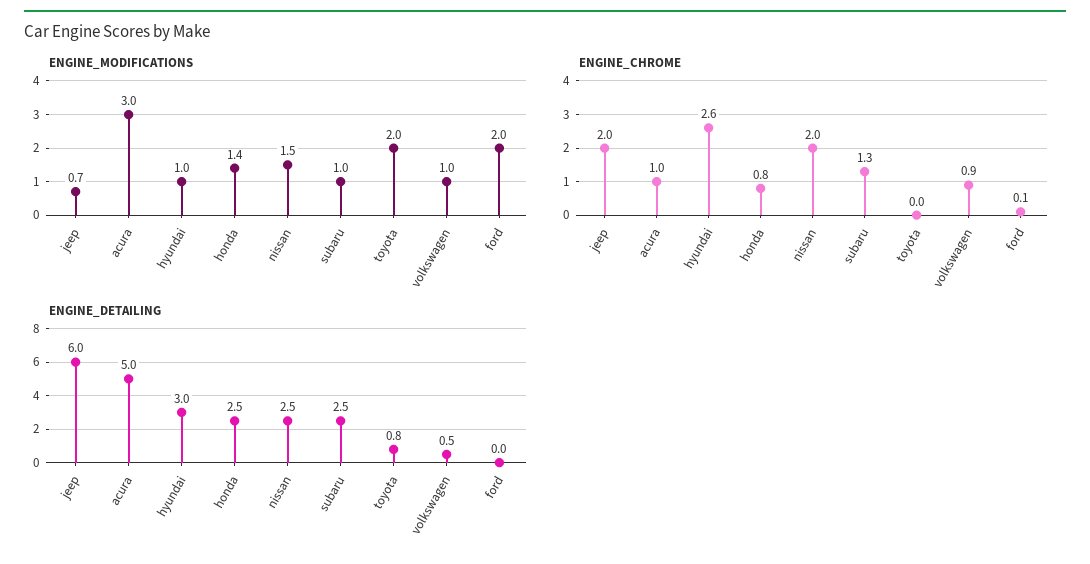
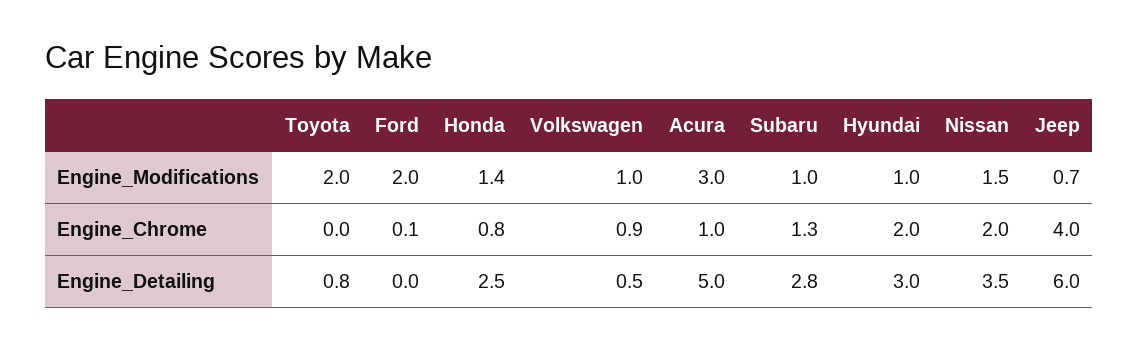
ENGINE_CHROME, jeep: 2 -> 4
ENGINE_CHROME, hyundai: 2.6 -> 2
ENGINE_DETAILING, nissan: 2.5 -> 3.5
ENGINE_DETAILING, subaru: 2.5 -> 2.8

